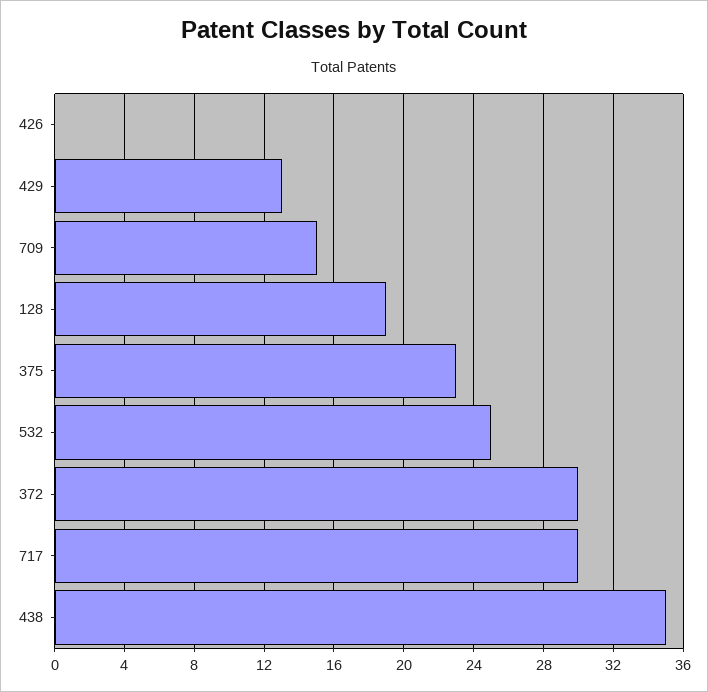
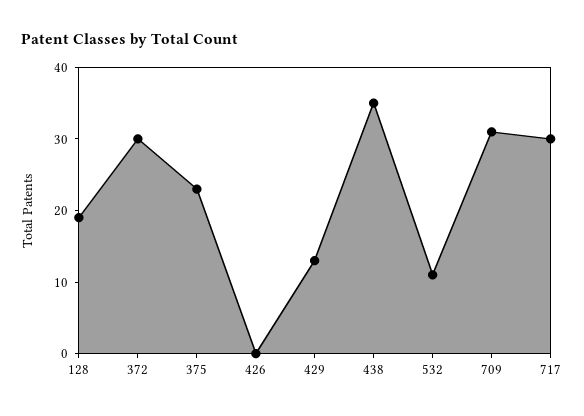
709: 15 -> 30
532: 25 -> 10

